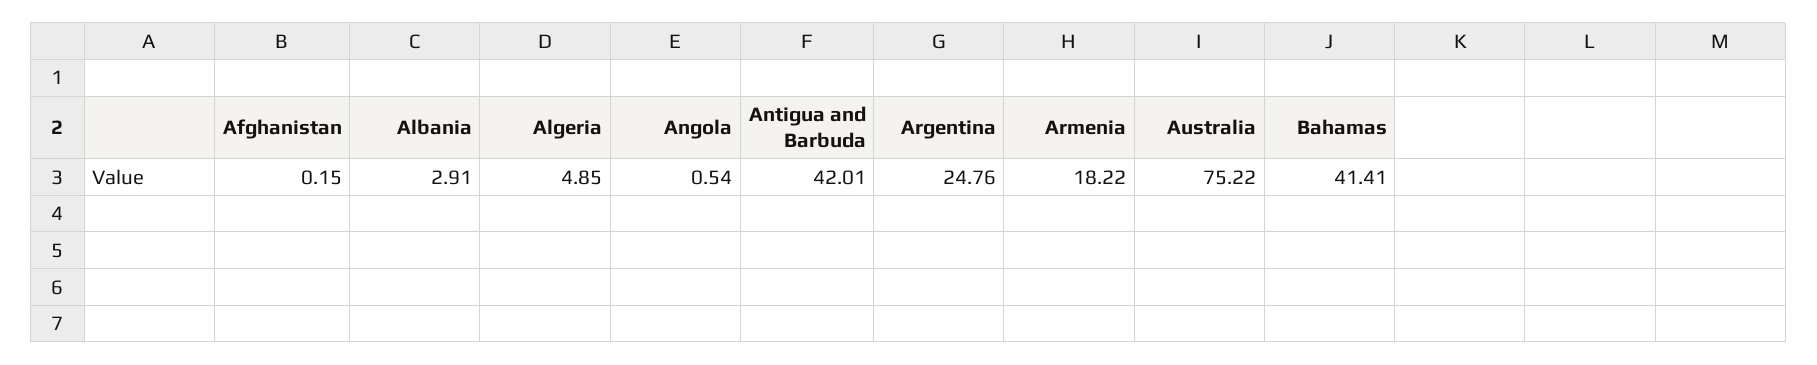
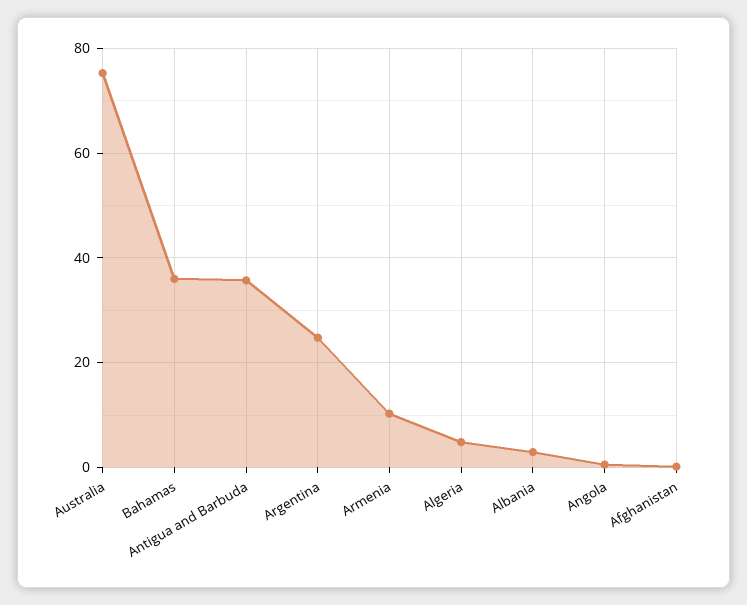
Antigua and Barbuda: 42.01 -> 36
Armenia: 18.22 -> 10
Bahamas: 41.41 -> 36

